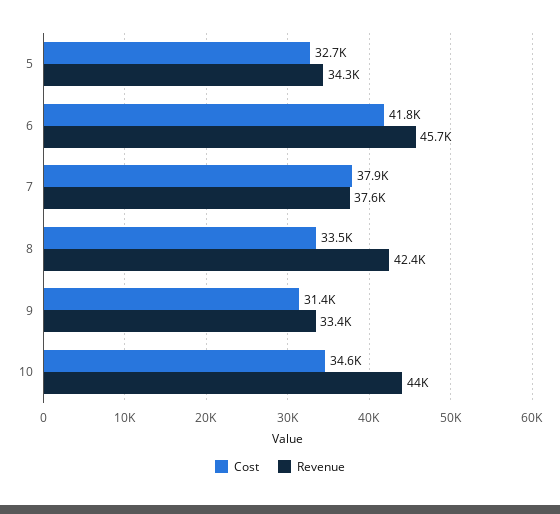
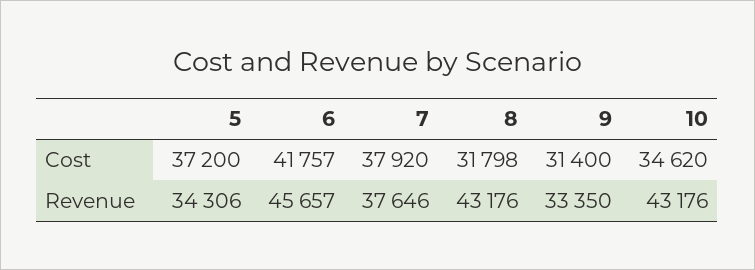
Cost, 5: 32700 -> 37200
Cost, 8: 33500 -> 31798
Revenue, 8: 42400 -> 43176
Revenue, 10: 44000 -> 43176

